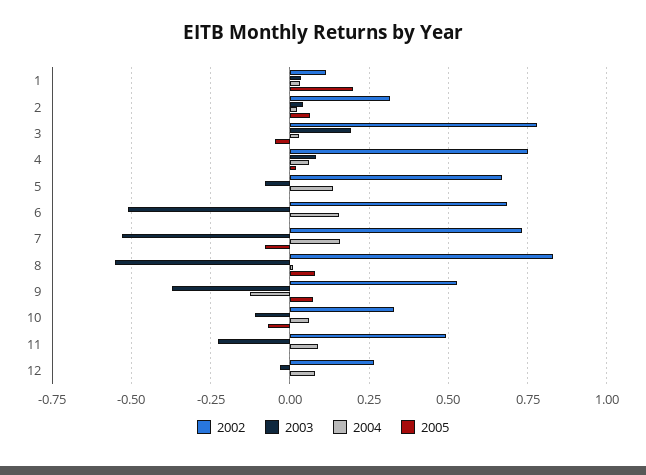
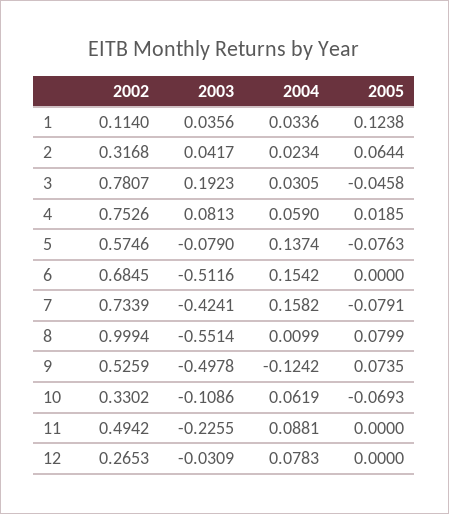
2005, 1: 0.2 -> 0.1238
2002, 5: 0.675 -> 0.5746
2005, 5: 0 -> -0.0763
2003, 7: -0.525 -> -0.4241
2002, 8: 0.825 -> 0.9994
2003, 9: -0.375 -> -0.4978

